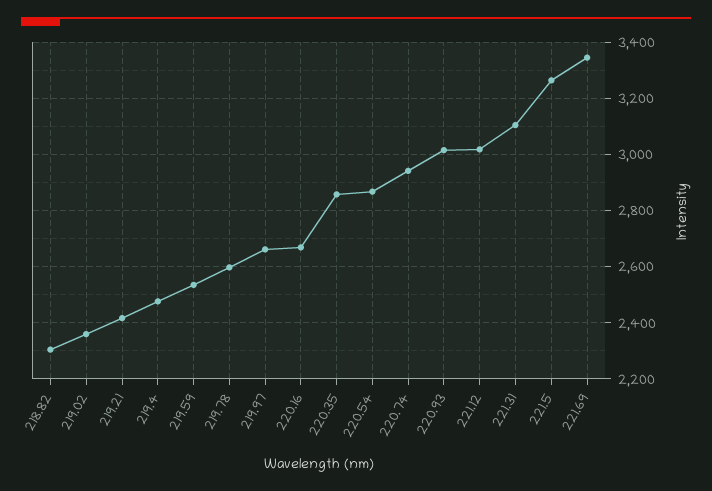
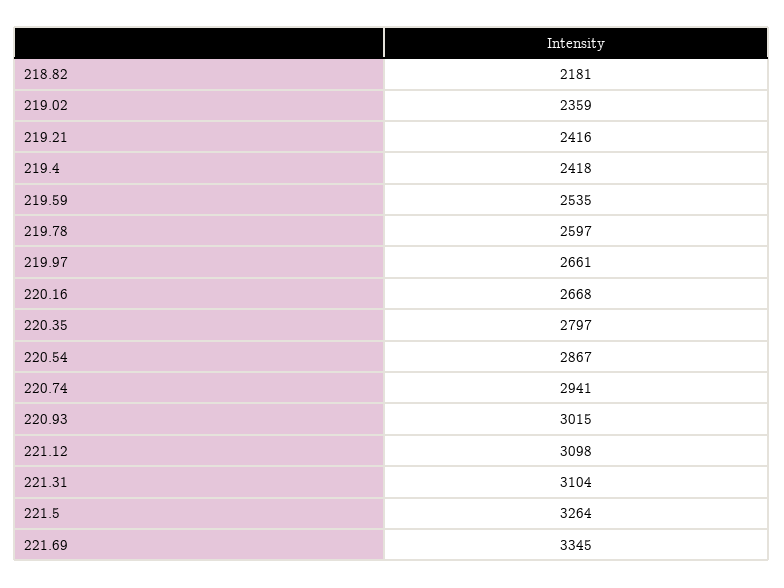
218.82: 2300 -> 2181
219.4: 2475 -> 2418
220.35: 2850 -> 2797
221.12: 3025 -> 3098

